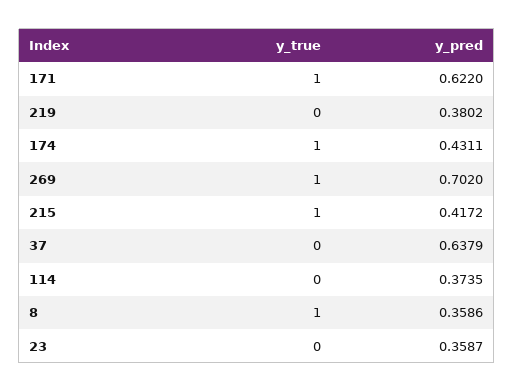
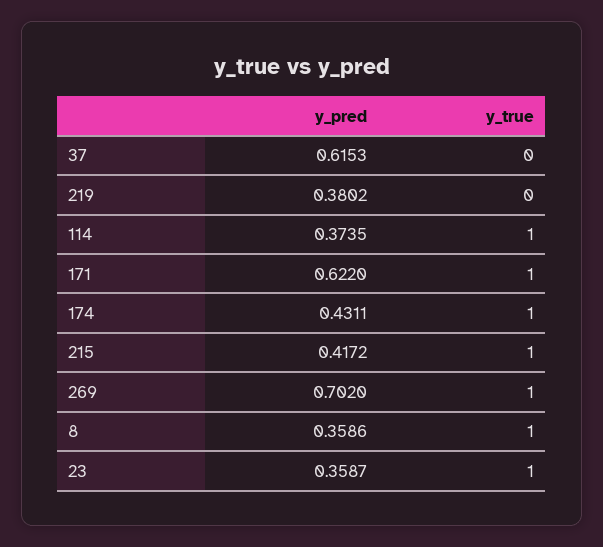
y_pred, 37: 0.6379 -> 0.6153
y_true, 114: 0 -> 1
y_true, 23: 0 -> 1

